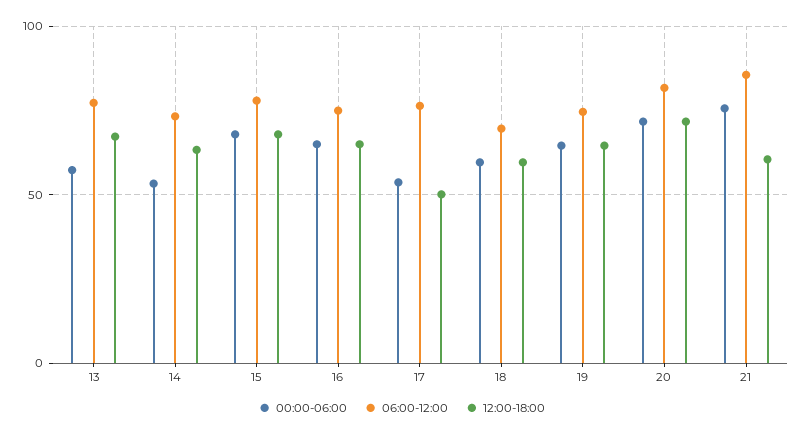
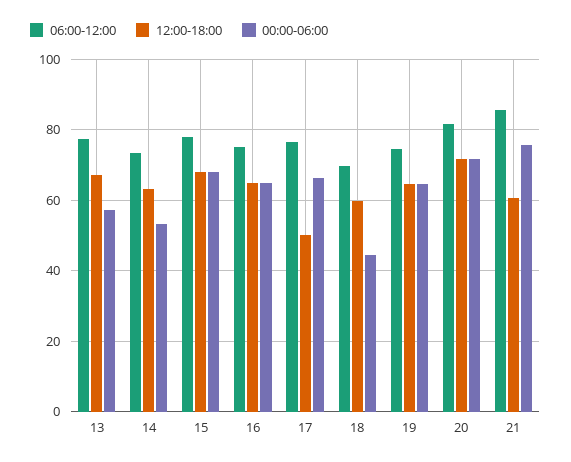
00:00-06:00, 17: 55 -> 66
00:00-06:00, 18: 60 -> 44

